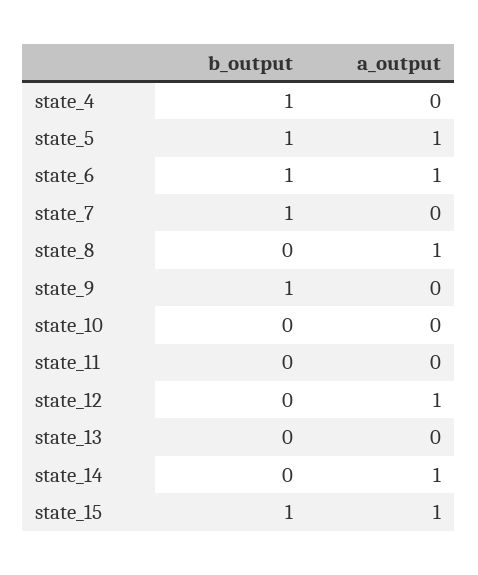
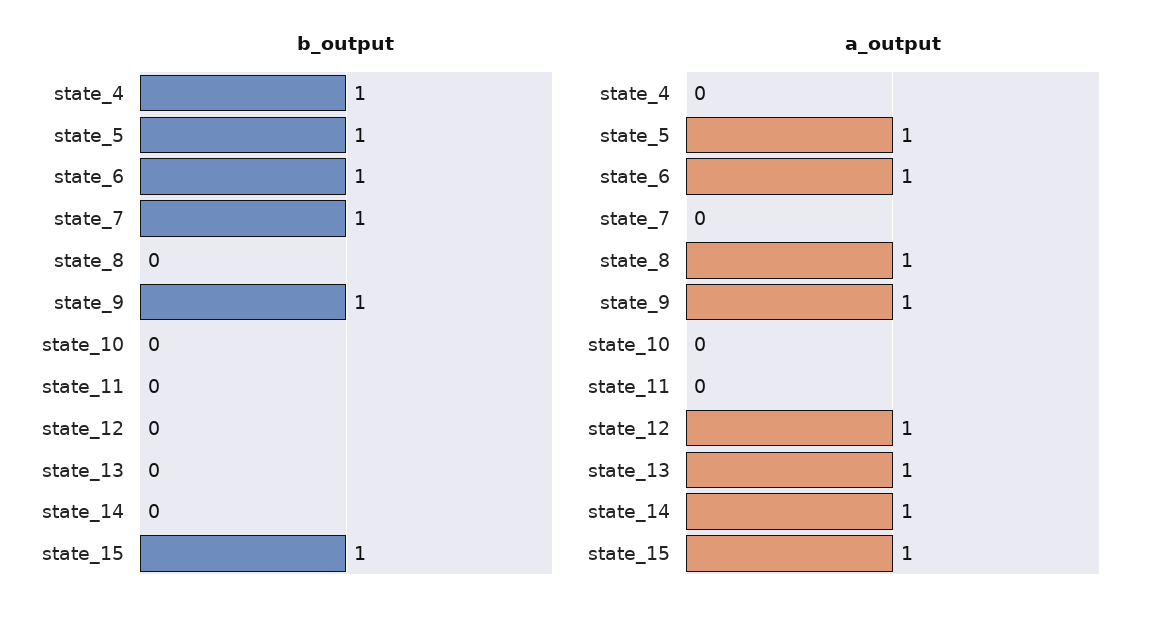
a_output, state_9: 0 -> 1
a_output, state_13: 0 -> 1

